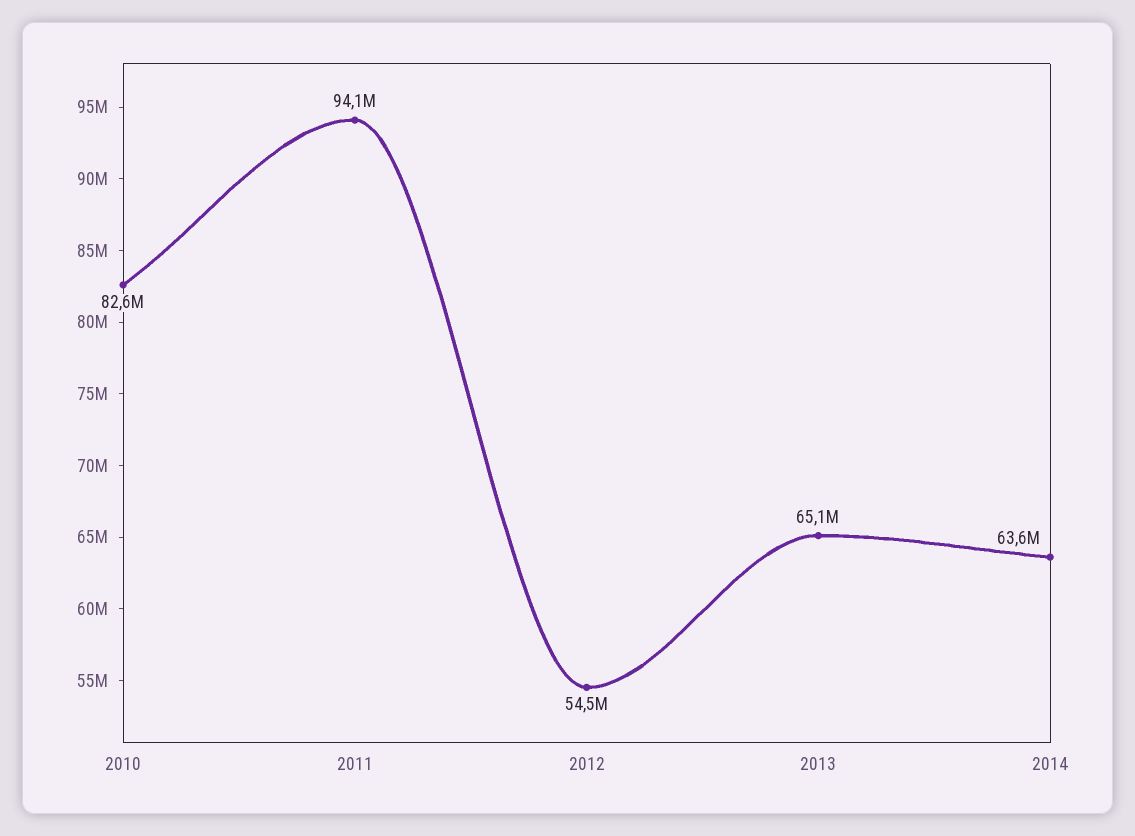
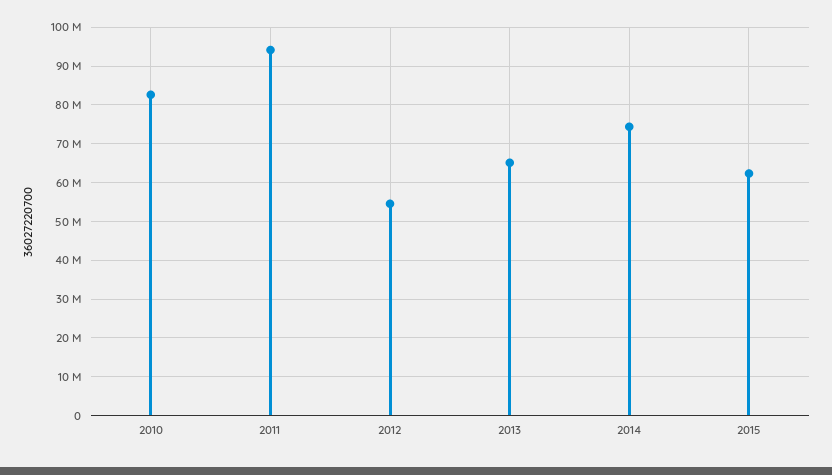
2014: 63600000 -> 74000000
2015: none -> 62000000

